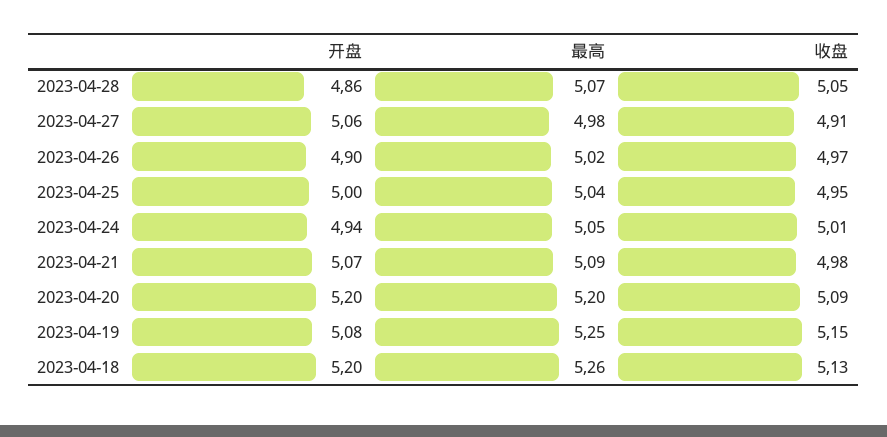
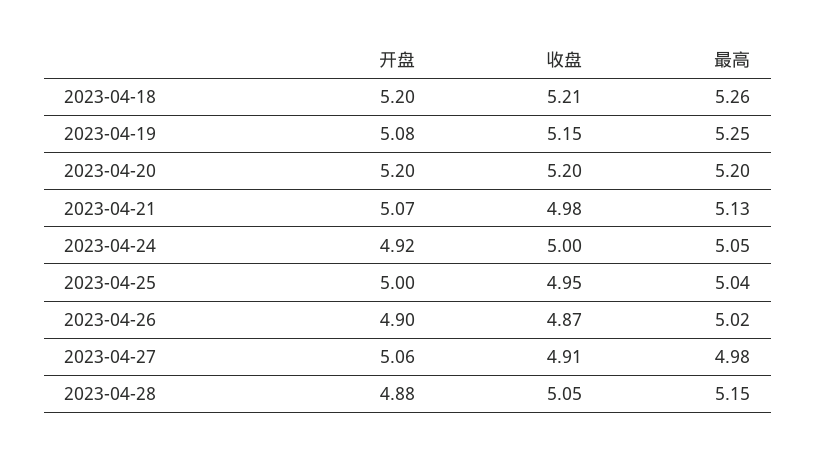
开盘, 2023-04-28: 4.86 -> 4.88
最高, 2023-04-28: 5.07 -> 5.15
收盘, 2023-04-26: 4.97 -> 4.87
开盘, 2023-04-24: 4.94 -> 4.92
收盘, 2023-04-24: 5.01 -> 5
最高, 2023-04-21: 5.09 -> 5.13
收盘, 2023-04-20: 5.09 -> 5.2
收盘, 2023-04-18: 5.13 -> 5.21

